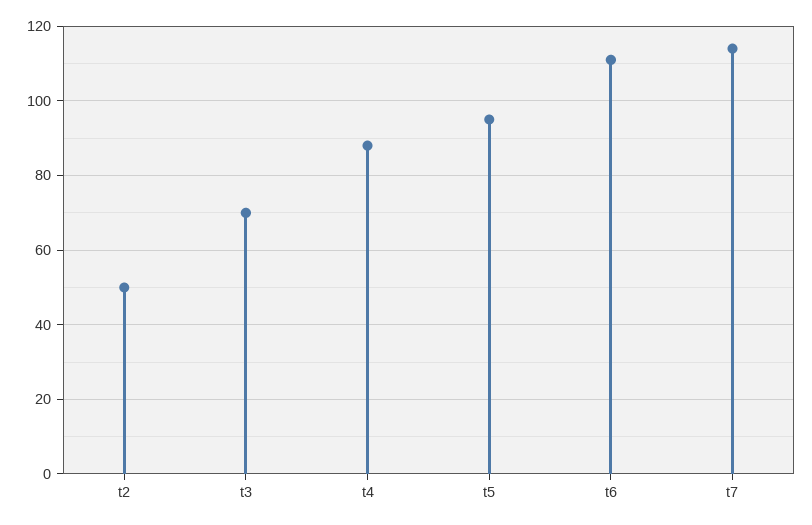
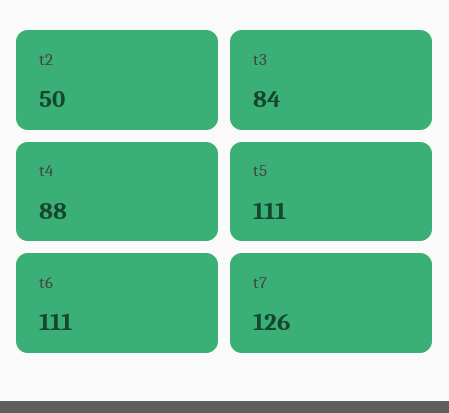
t3: 70 -> 84
t5: 95 -> 111
t7: 115 -> 126

